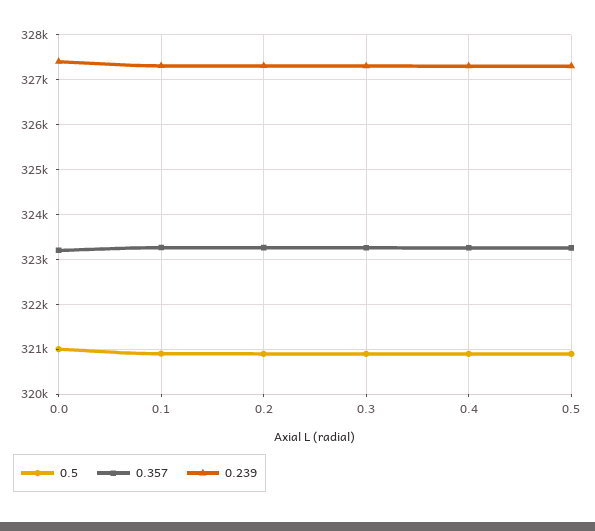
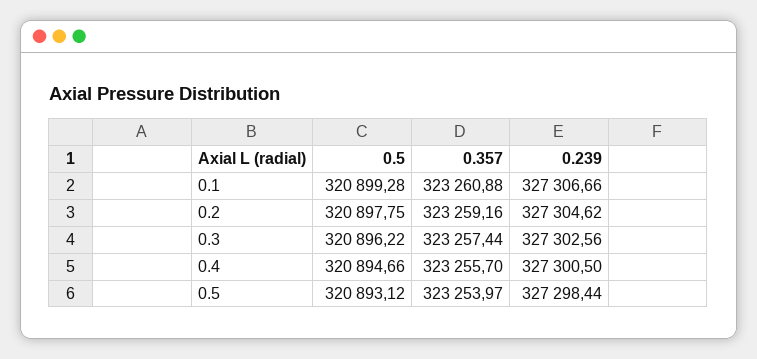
0.5, 0.0: 321000 -> none
0.357, 0.0: 323200 -> none
0.239, 0.0: 327400 -> none

